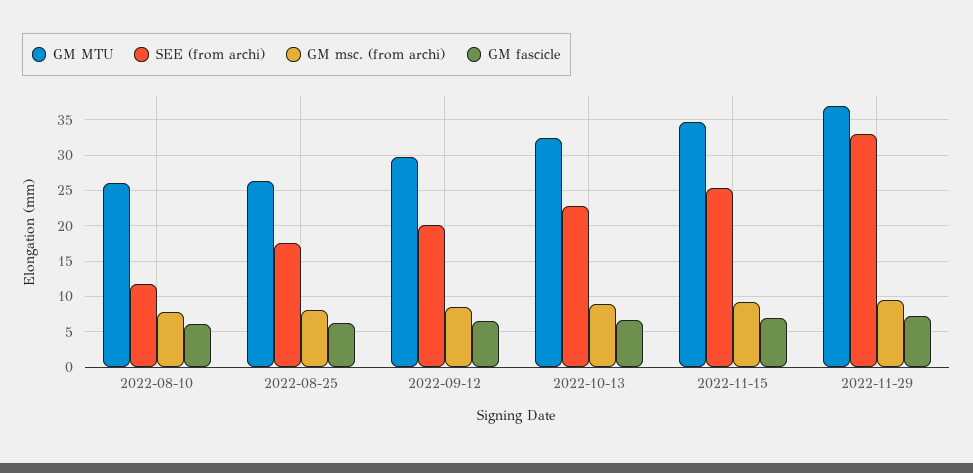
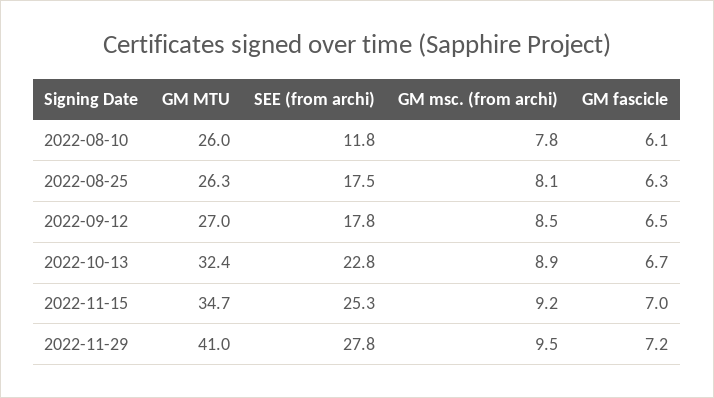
GM MTU, 2022-09-12: 30 -> 27
SEE (from archi), 2022-09-12: 20 -> 17.8
GM MTU, 2022-11-29: 37 -> 41
SEE (from archi), 2022-11-29: 33 -> 27.8

